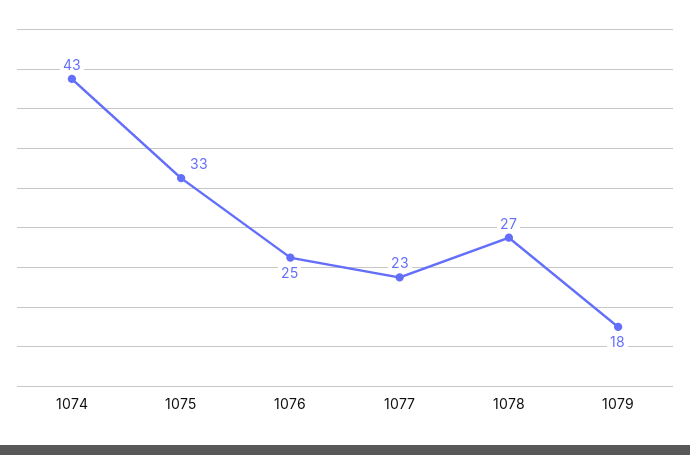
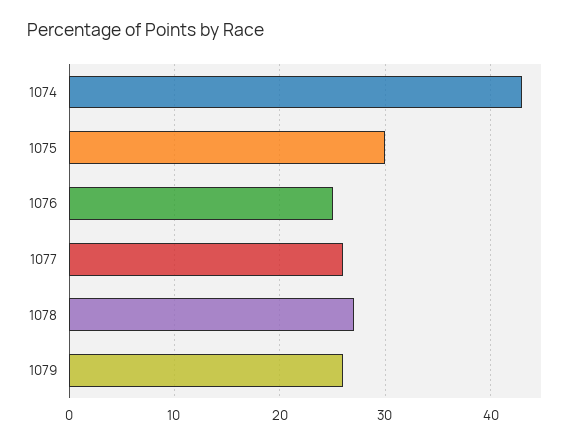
1075: 33 -> 30
1077: 23 -> 26
1079: 18 -> 26

